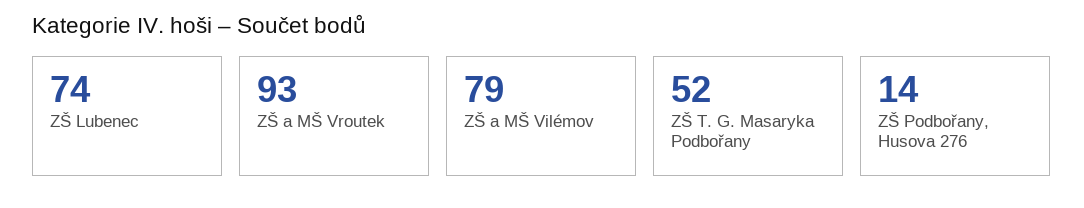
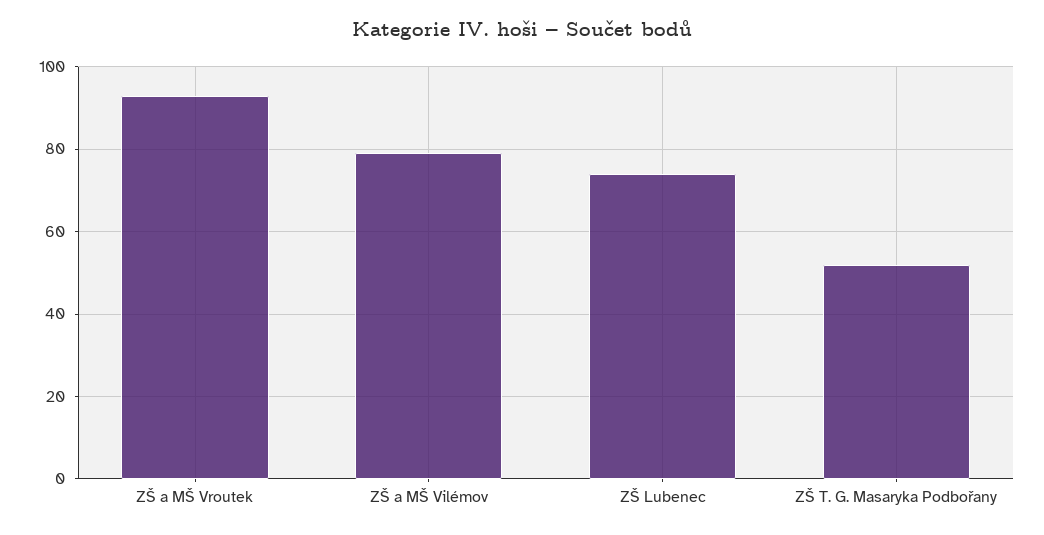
ZŠ Podbořany, Husova 276: 14 -> none

